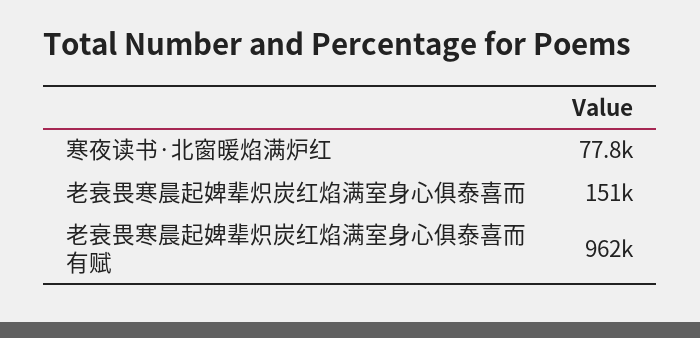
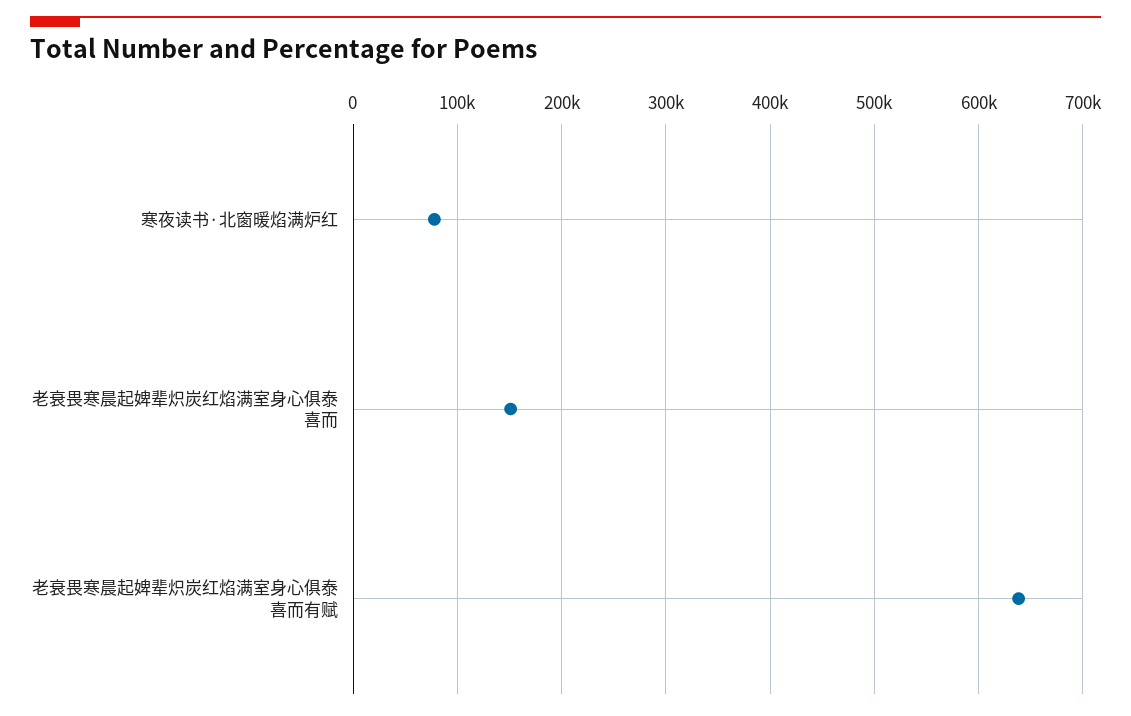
老衰畏寒晨起婢辈炽炭红焰满室身心俱泰喜而有赋: 962000 -> 640000

